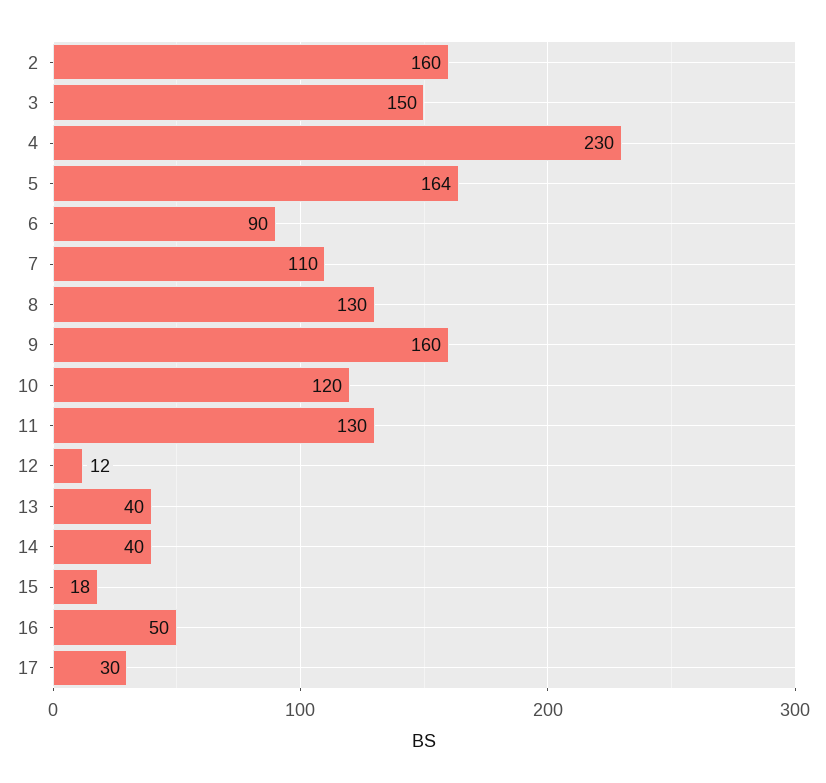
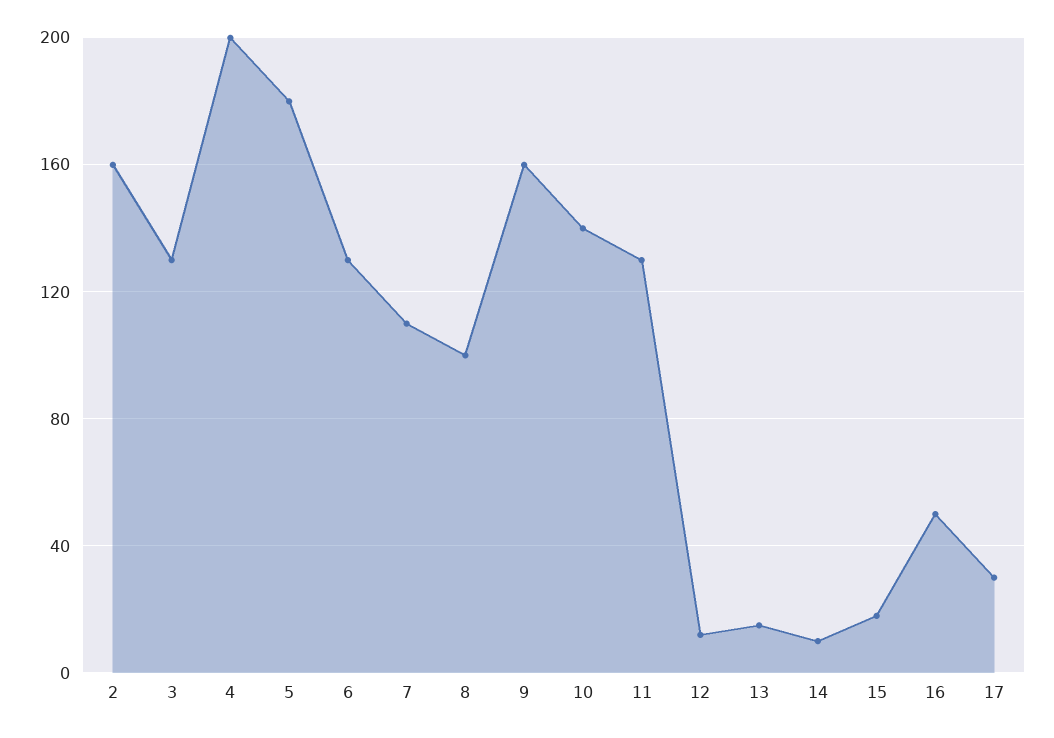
3: 150 -> 130
4: 230 -> 200
5: 164 -> 180
6: 90 -> 130
8: 130 -> 100
10: 120 -> 140
13: 40 -> 15
14: 40 -> 10

